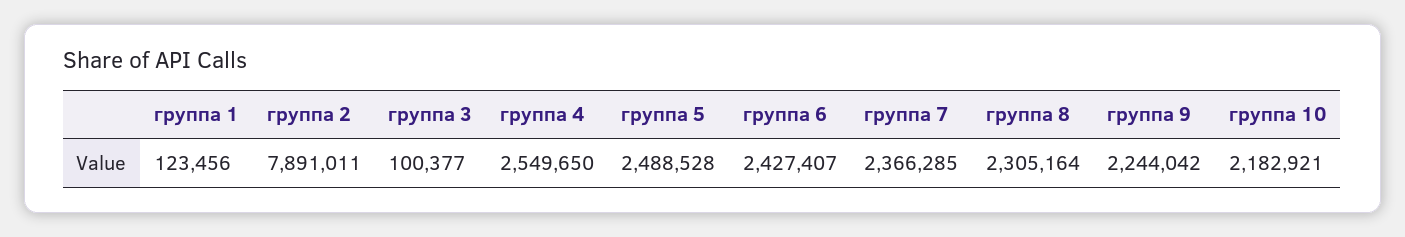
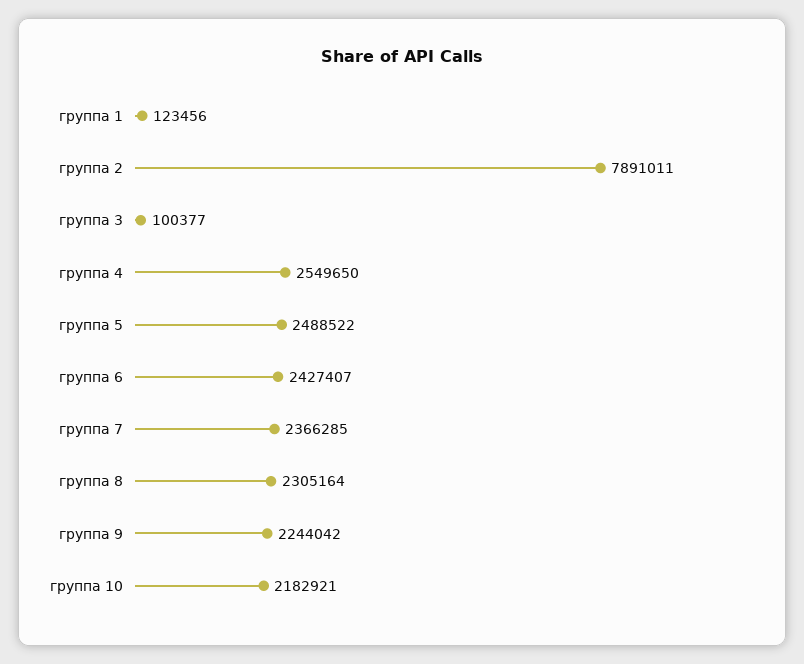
группа 5: 2488528 -> 2488522

